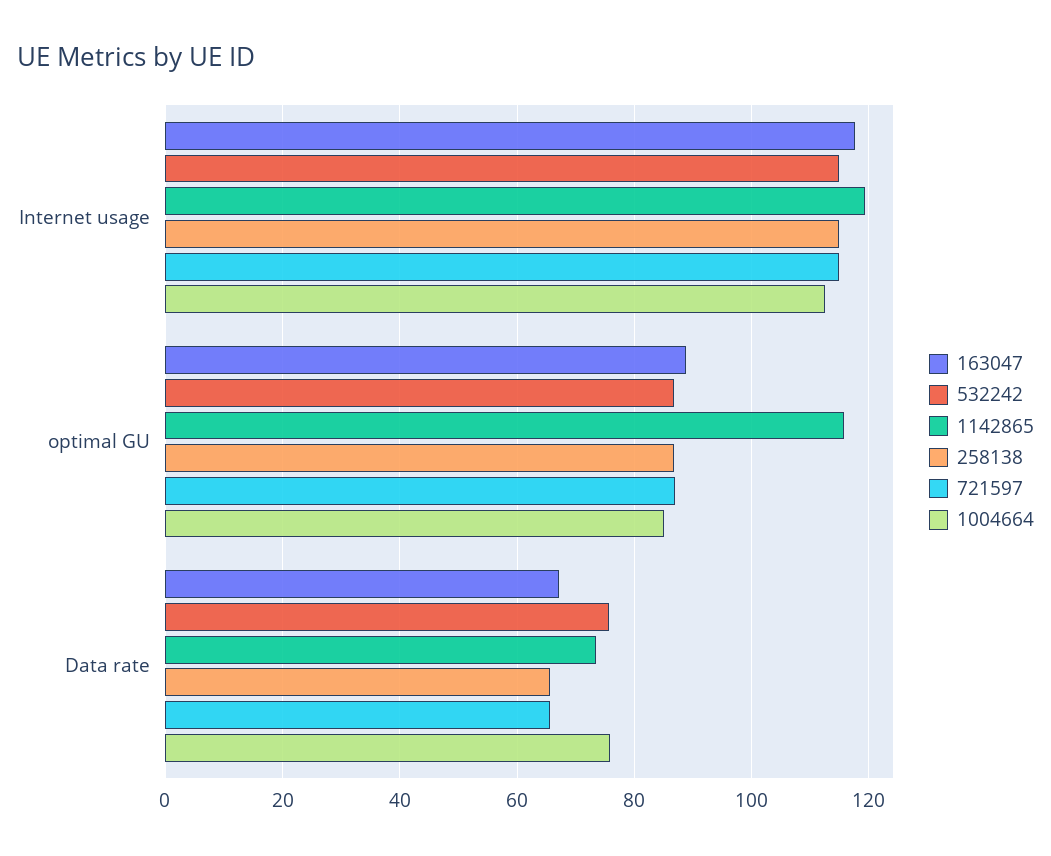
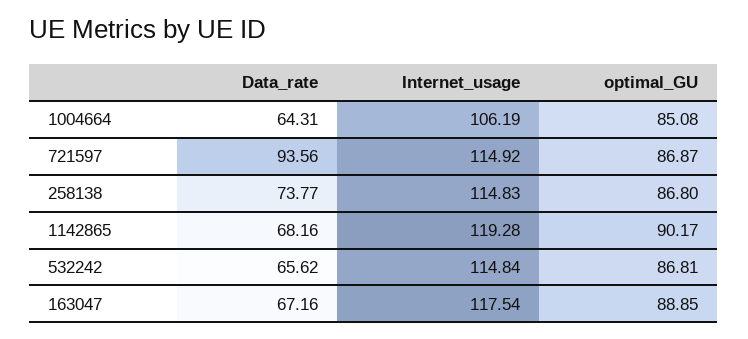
1004664, Internet usage: 112 -> 106.19
1142865, optimal GU: 116 -> 90.17
532242, Data rate: 76 -> 65.62
1142865, Data rate: 74 -> 68.16
258138, Data rate: 66 -> 73.77
721597, Data rate: 66 -> 93.56
1004664, Data rate: 76 -> 64.31

